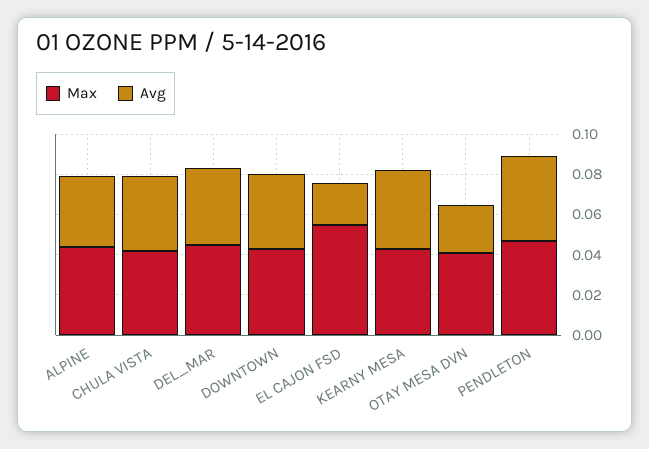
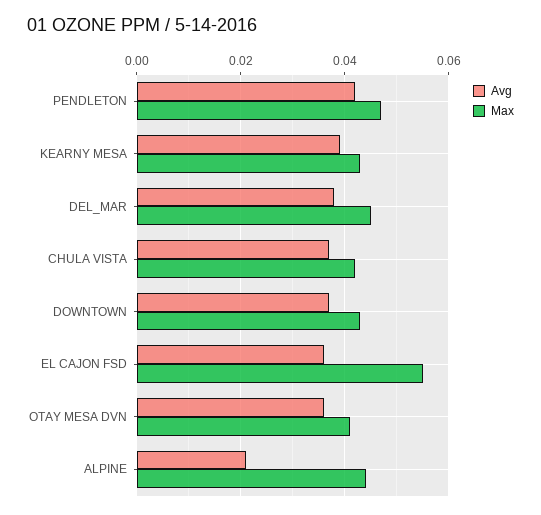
Avg, ALPINE: 0.035 -> 0.02
Avg, EL CAJON FSD: 0.02 -> 0.035
Avg, OTAY MESA DVN: 0.025 -> 0.035

